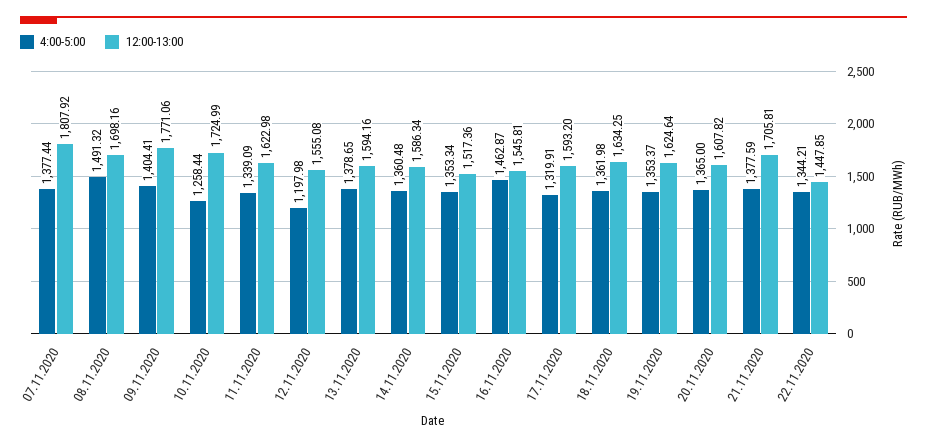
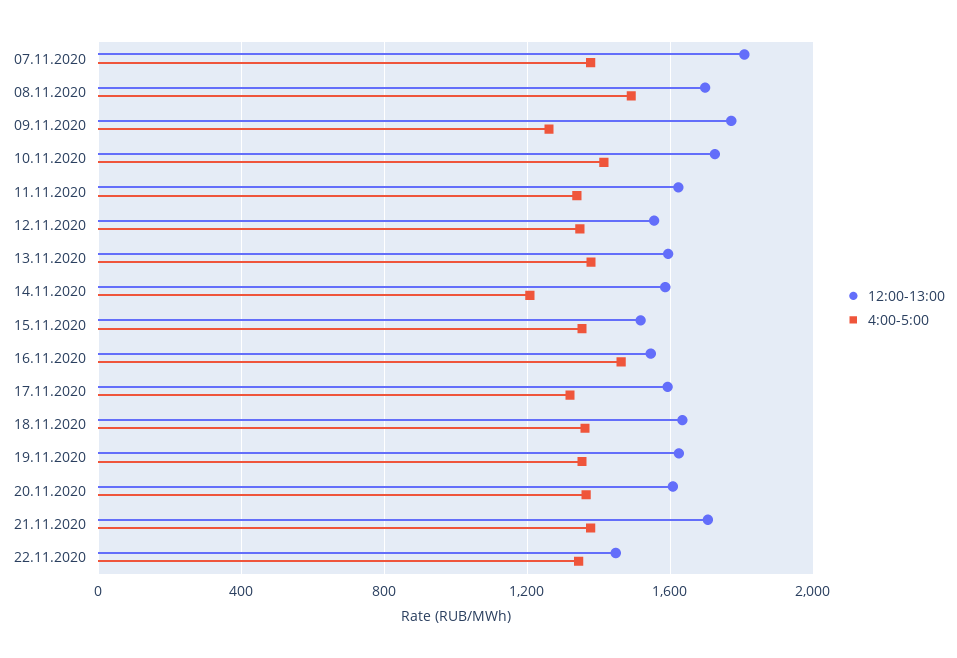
4:00-5:00, 09.11.2020: 1404.41 -> 1250
4:00-5:00, 10.11.2020: 1258.44 -> 1400
4:00-5:00, 12.11.2020: 1197.98 -> 1350
4:00-5:00, 14.11.2020: 1360.48 -> 1200

